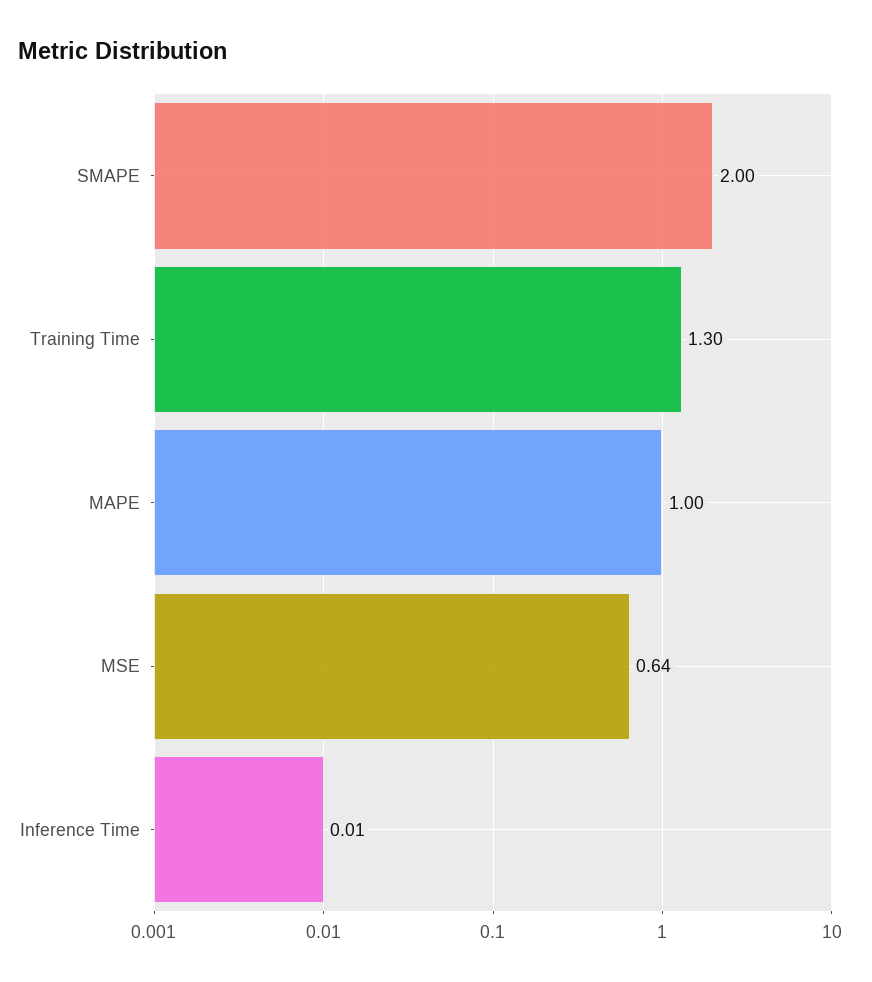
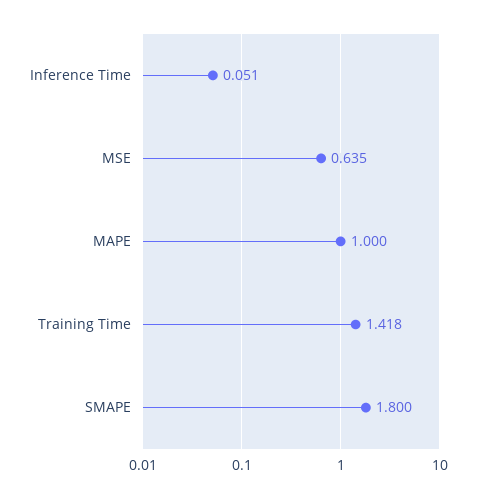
SMAPE: 2 -> 1.8
Training Time: 1.3 -> 1.418
Inference Time: 0.01 -> 0.051

